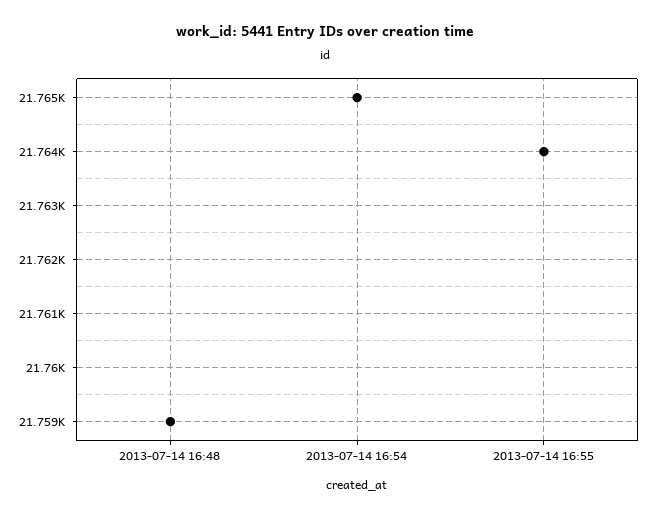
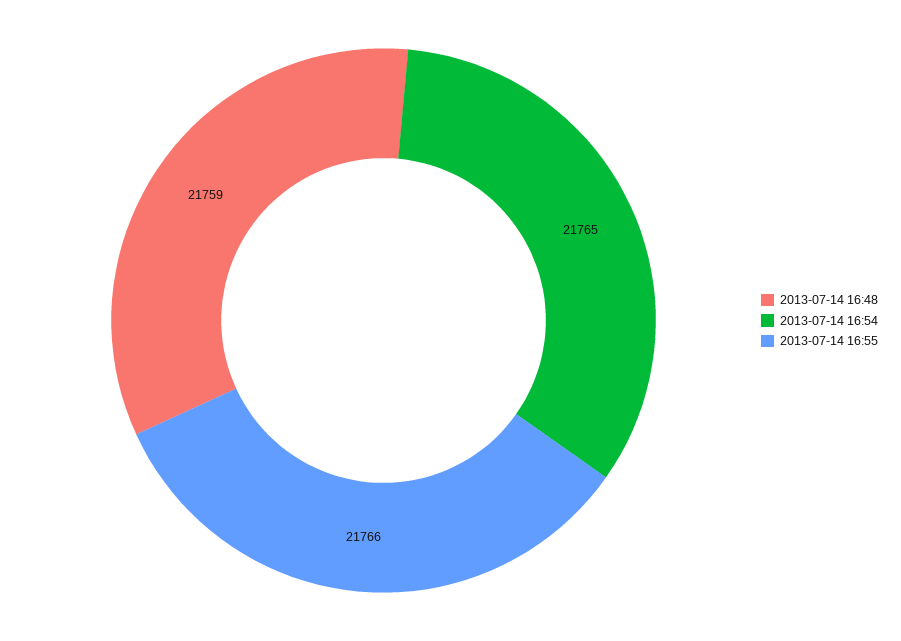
2013-07-14 16:55: 21764 -> 21766

